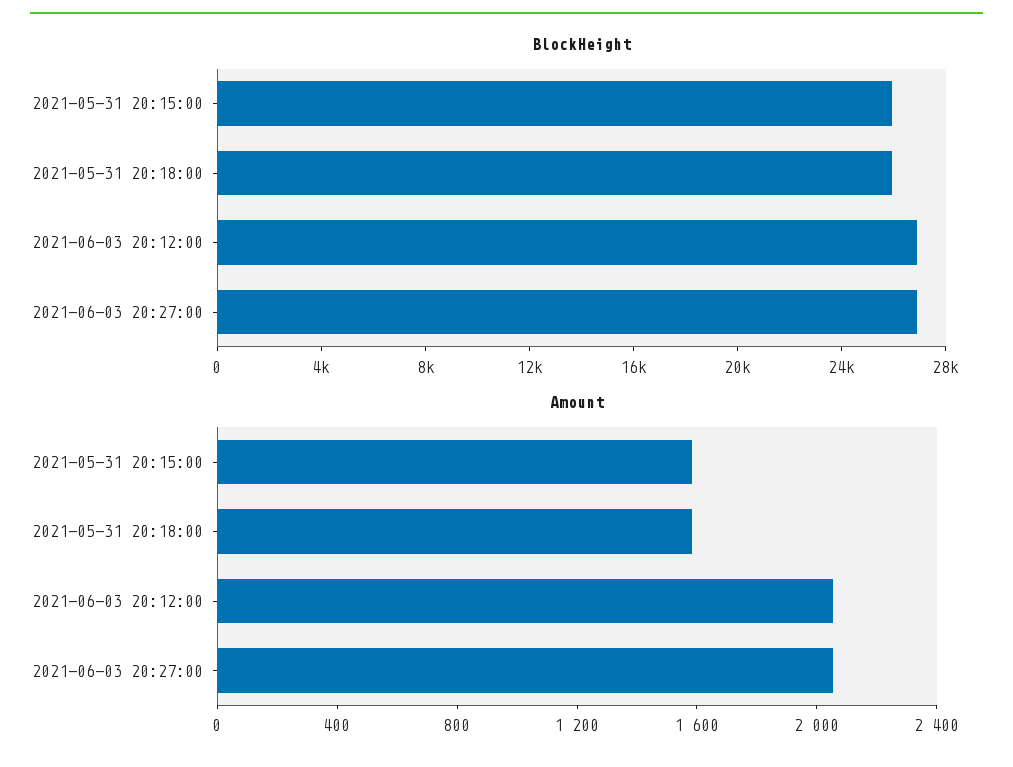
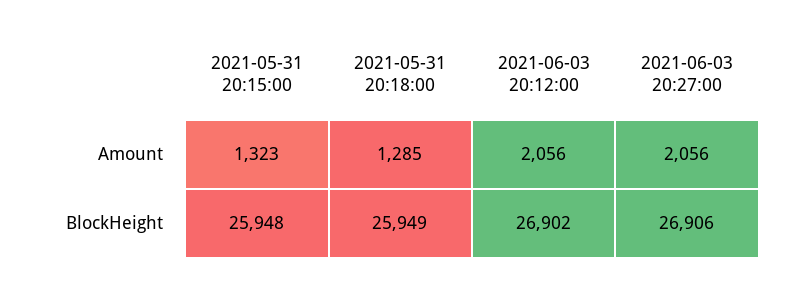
Amount, 2021-05-31 20:15:00: 1600 -> 1323
Amount, 2021-05-31 20:18:00: 1600 -> 1285

